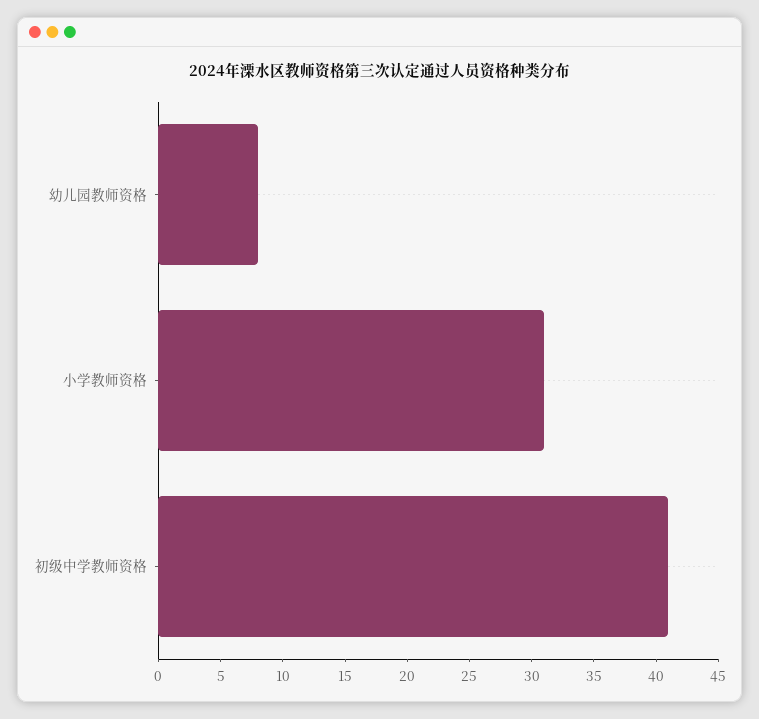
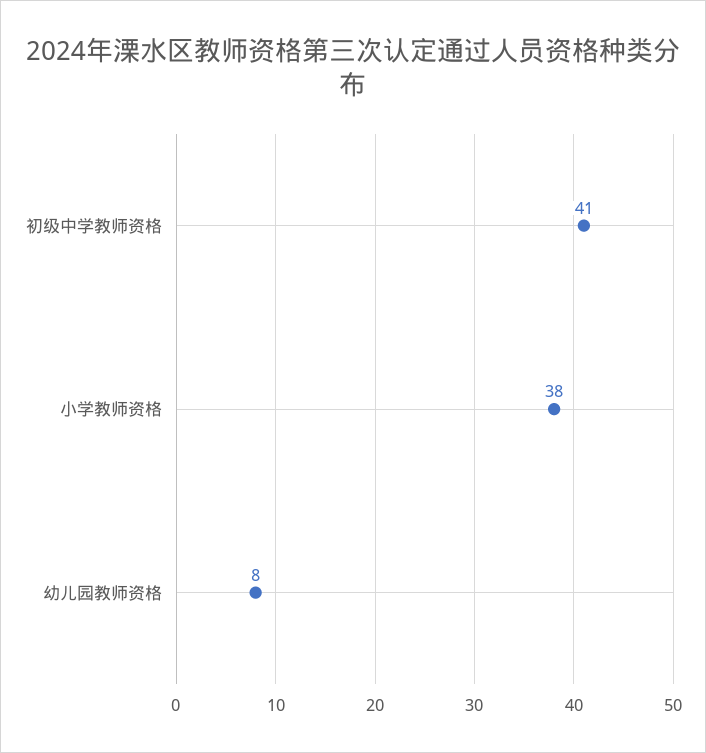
小学教师资格: 31 -> 38

